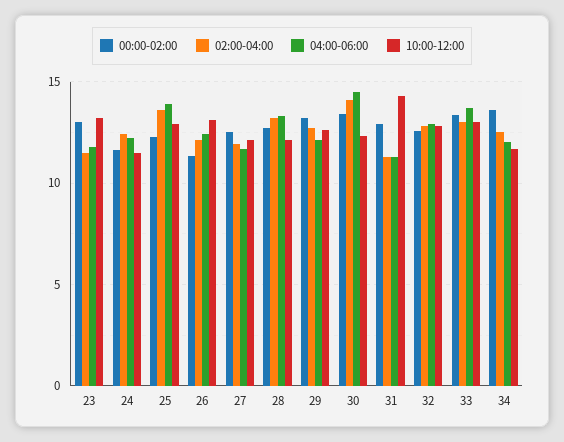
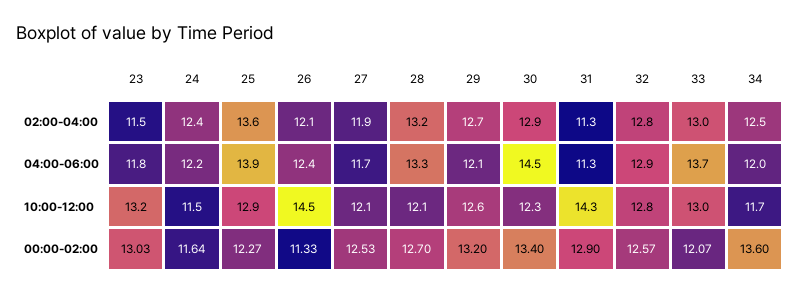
10:00-12:00, 26: 13 -> 14.5
02:00-04:00, 30: 14 -> 12.9
00:00-02:00, 33: 13.5 -> 12.07

